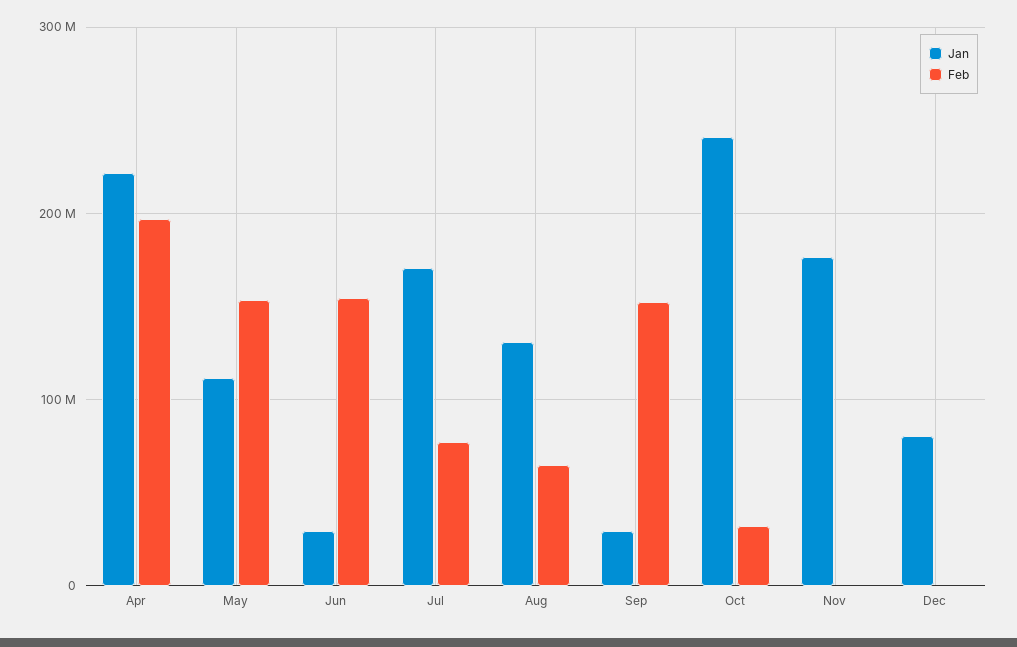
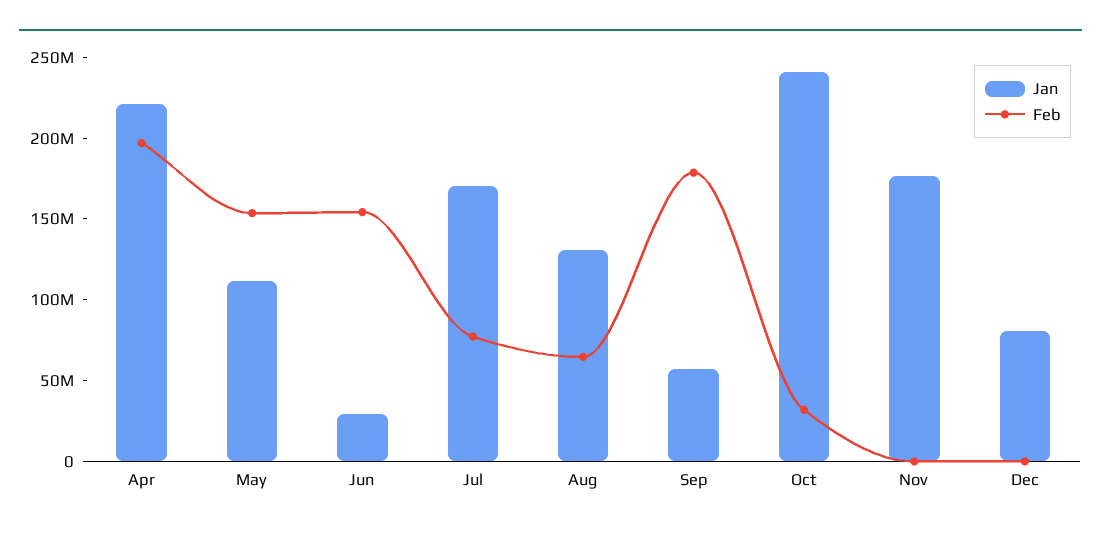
Jan, Sep: 30000000 -> 60000000
Feb, Sep: 150000000 -> 180000000

